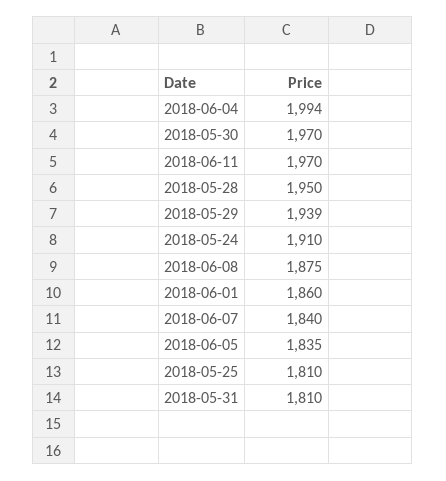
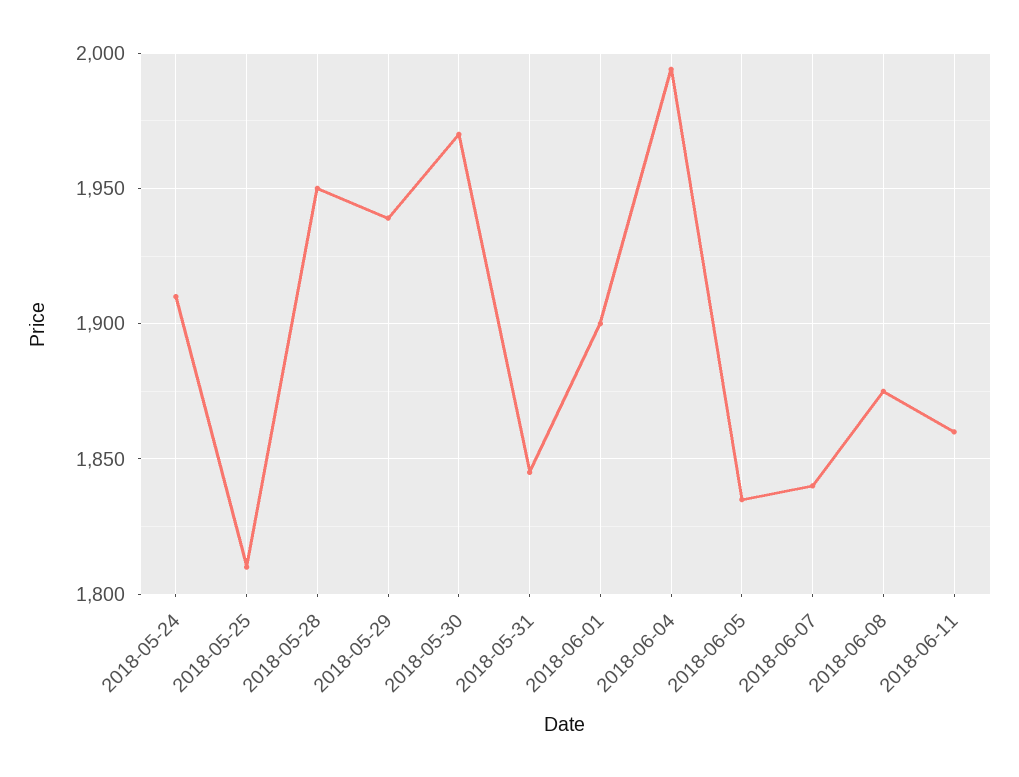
2018-06-11: 1970 -> 1860
2018-06-01: 1860 -> 1900
2018-05-31: 1810 -> 1845

